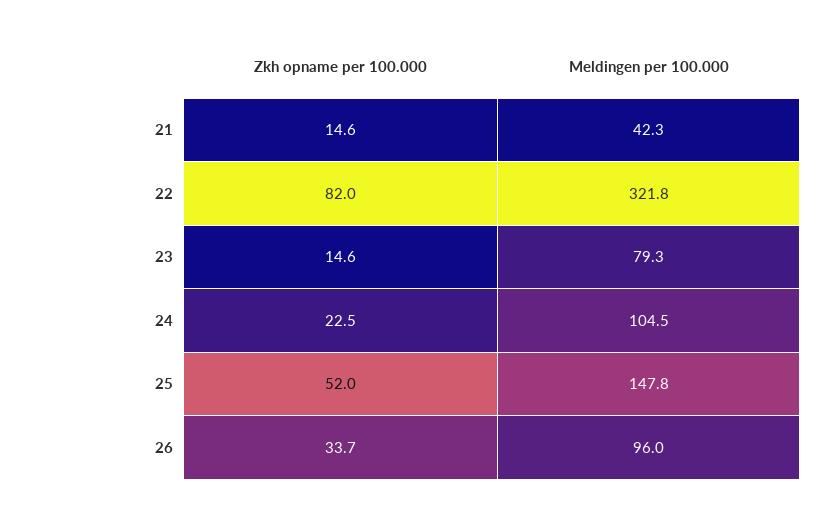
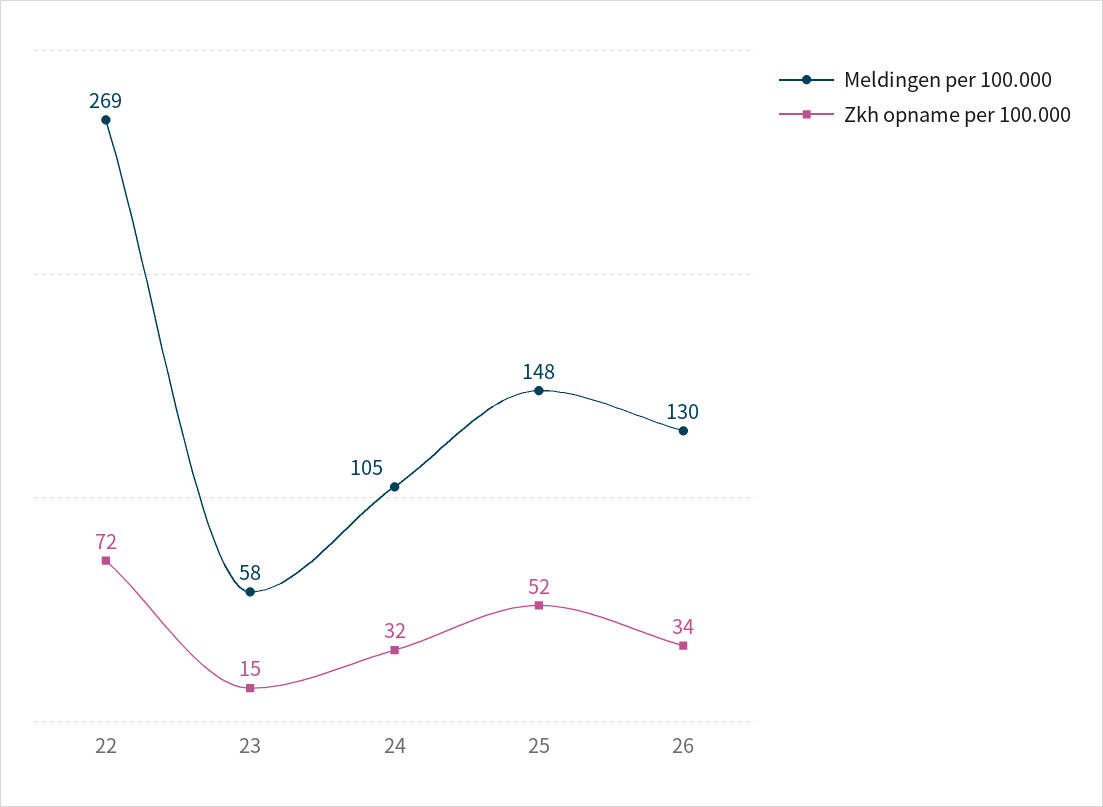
Zkh opname per 100.000, 21: 14.6 -> none
Meldingen per 100.000, 21: 42.3 -> none
Zkh opname per 100.000, 22: 82 -> 72
Meldingen per 100.000, 22: 321.8 -> 269
Meldingen per 100.000, 23: 79.3 -> 58
Zkh opname per 100.000, 24: 22.5 -> 32
Meldingen per 100.000, 26: 96 -> 130

